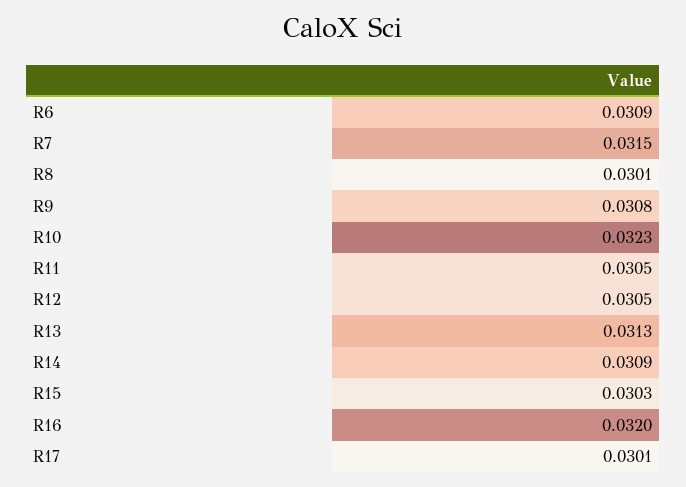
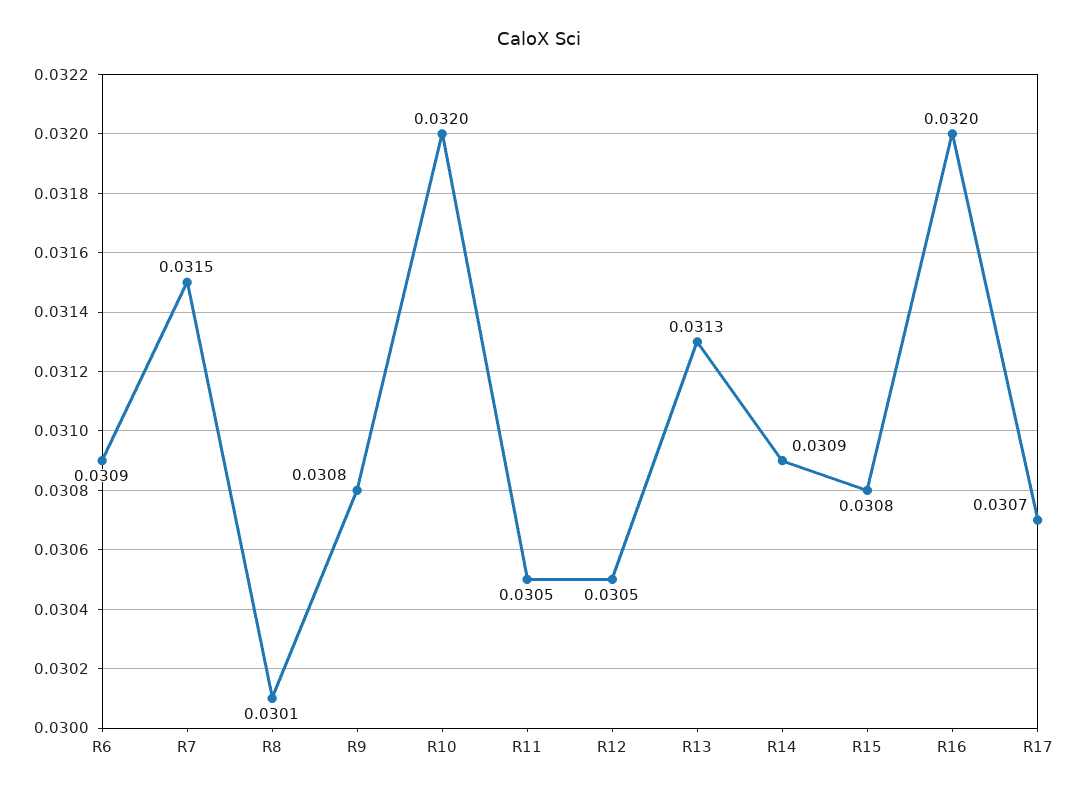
R10: 0.0323 -> 0.032
R15: 0.0303 -> 0.0308
R17: 0.0301 -> 0.0307

